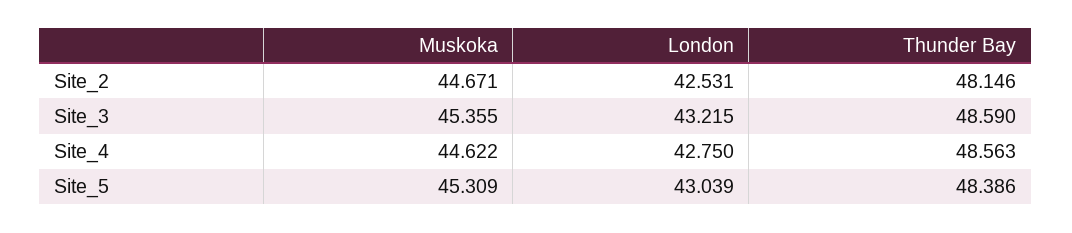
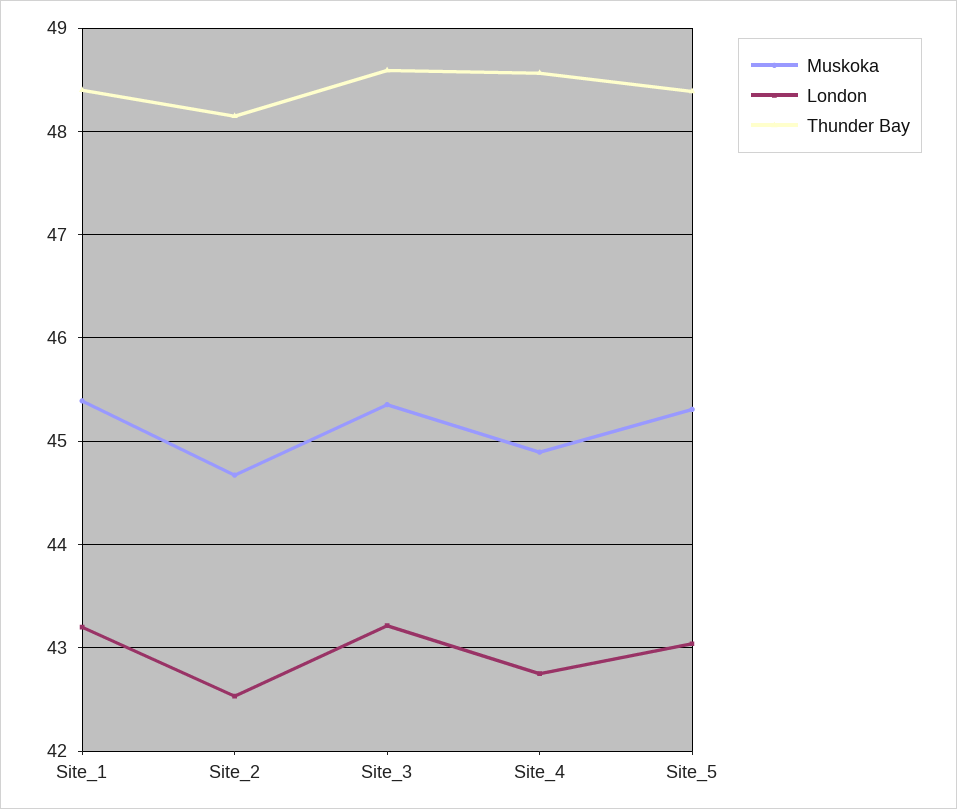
Muskoka, Site_4: 44.622 -> 44.9
Muskoka, Site_1: none -> 45.4
London, Site_1: none -> 43.2
Thunder Bay, Site_1: none -> 48.4

